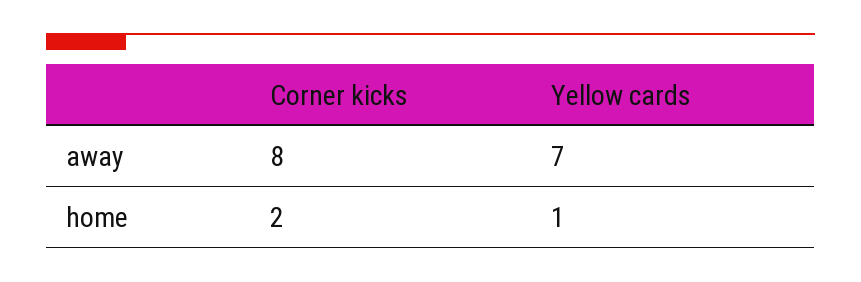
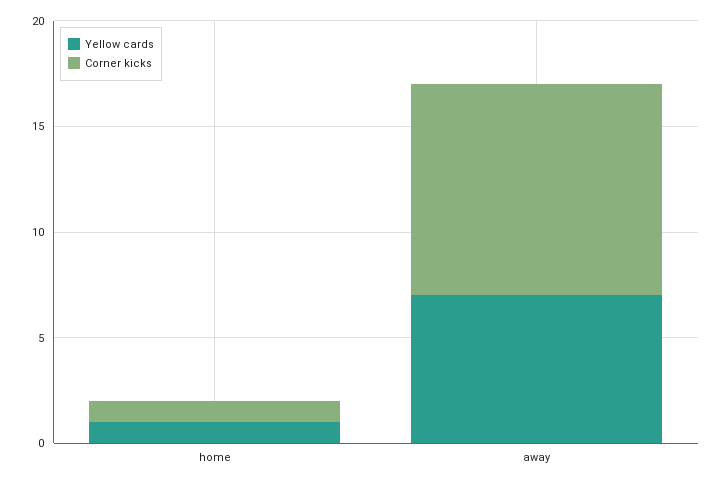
Corner kicks, away: 8 -> 10
Corner kicks, home: 2 -> 1

